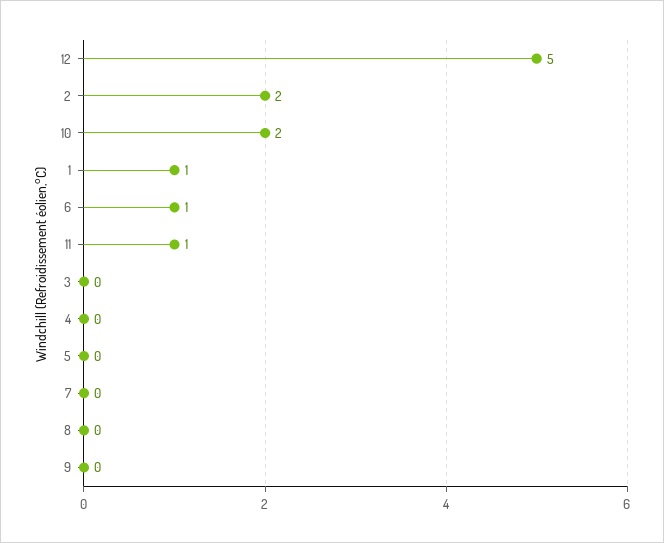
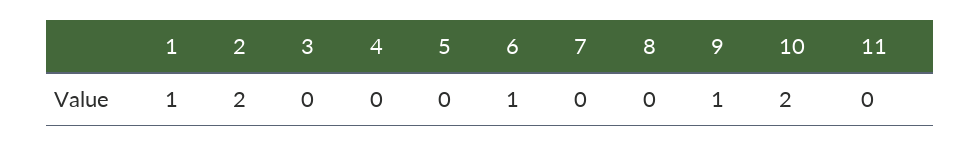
12: 5 -> none
11: 1 -> 0
9: 0 -> 1

